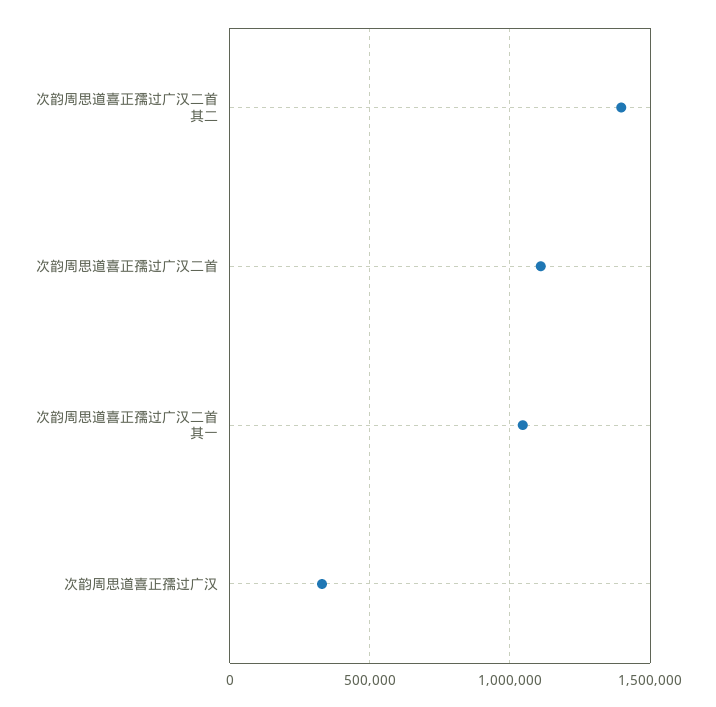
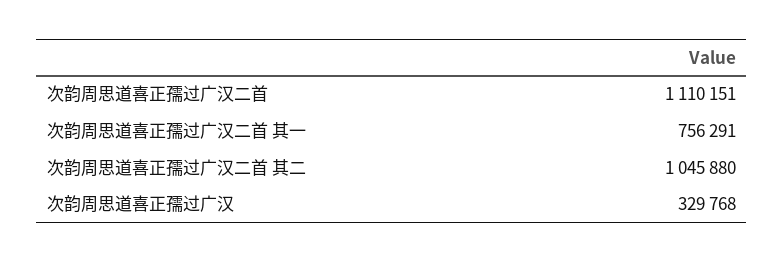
次韵周思道喜正孺过广汉二首 其二: 1400000 -> 1045880
次韵周思道喜正孺过广汉二首 其一: 1050000 -> 756291

